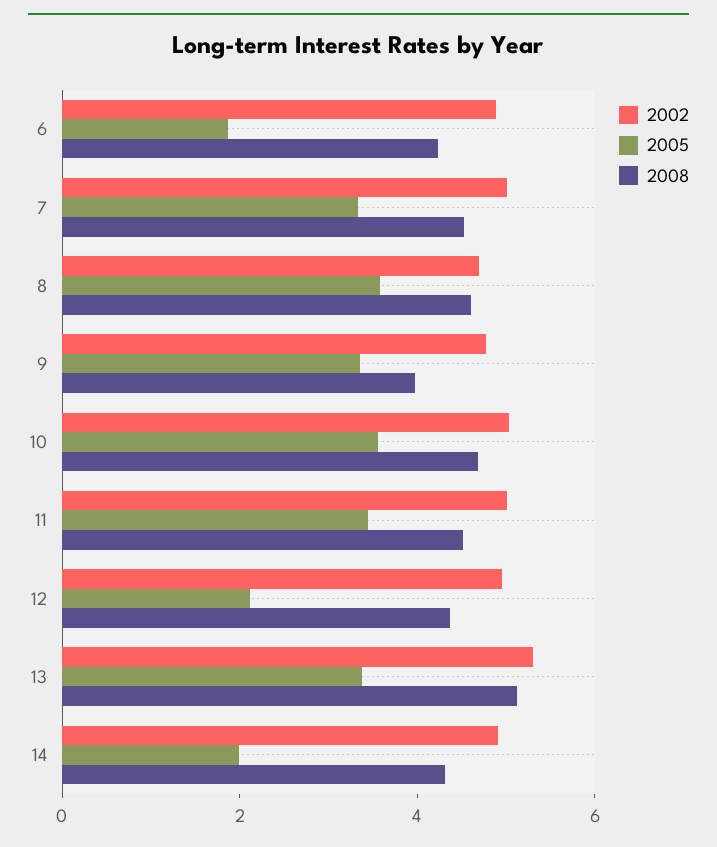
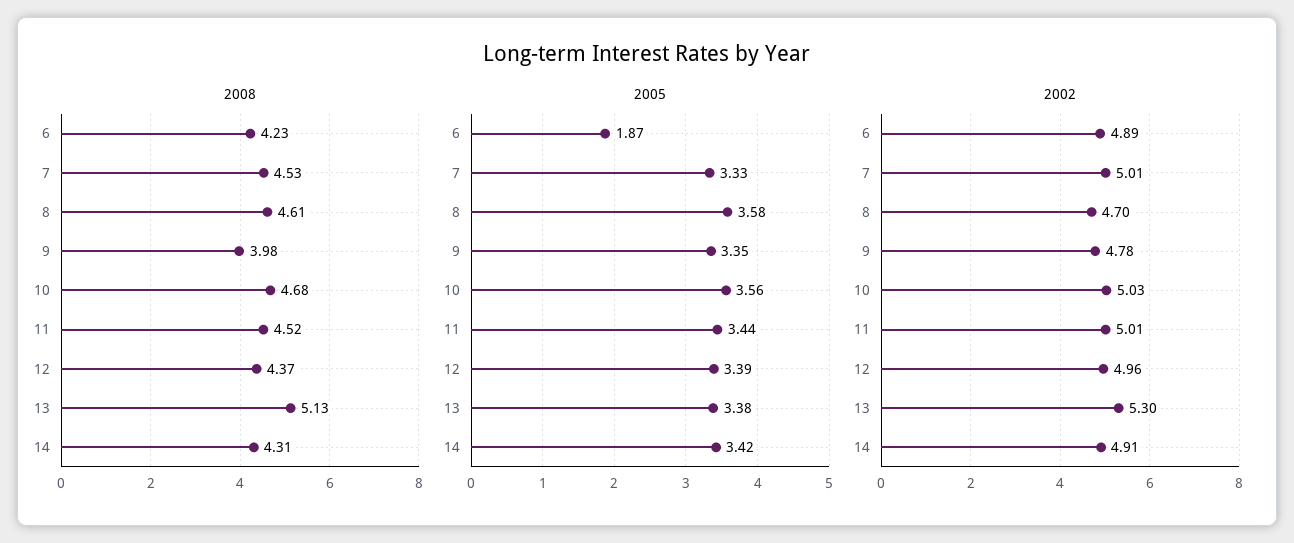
2005, 12: 2 -> 3.39
2005, 14: 2 -> 3.42

